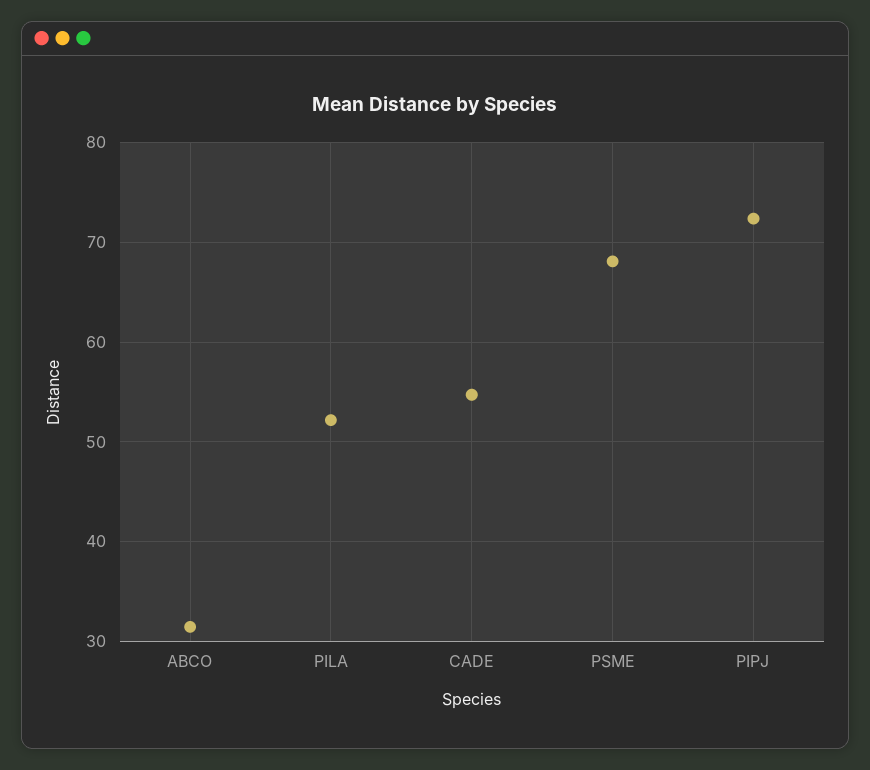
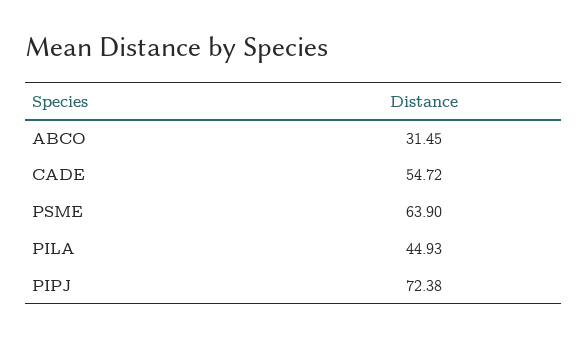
PILA: 52 -> 44.93
PSME: 68 -> 63.9

